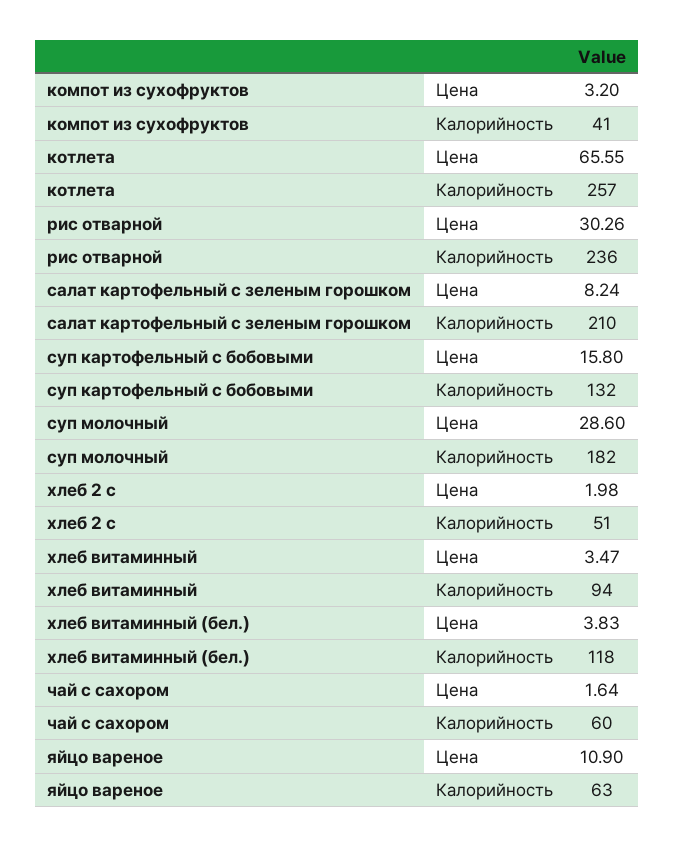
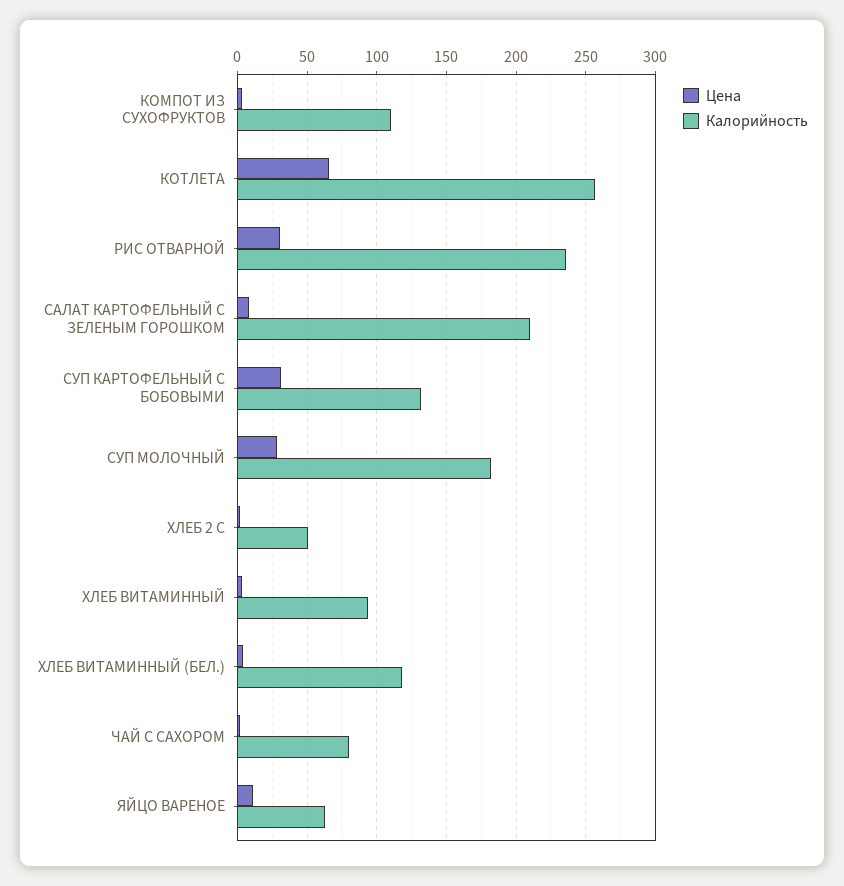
Калорийность, компот из сухофруктов: 41 -> 110
Цена, суп картофельный с бобовыми: 15.8 -> 30
Калорийность, чай с сахором: 60 -> 80

